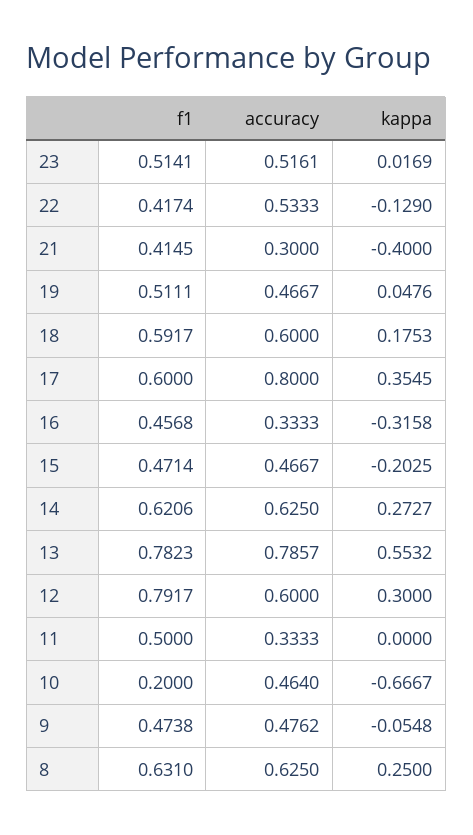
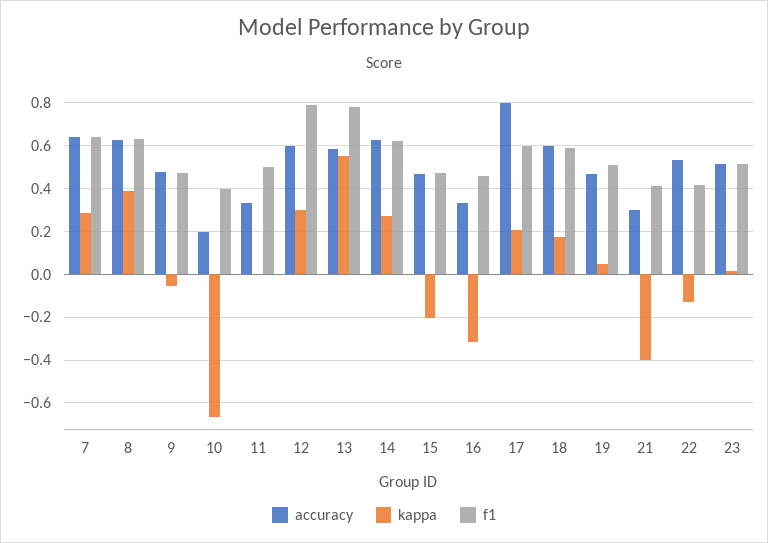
kappa, 17: 0.3545 -> 0.2
accuracy, 13: 0.7857 -> 0.6
f1, 10: 0.2 -> 0.4
accuracy, 10: 0.464 -> 0.2
kappa, 8: 0.25 -> 0.4
accuracy, 7: none -> 0.65
kappa, 7: none -> 0.3
f1, 7: none -> 0.65

